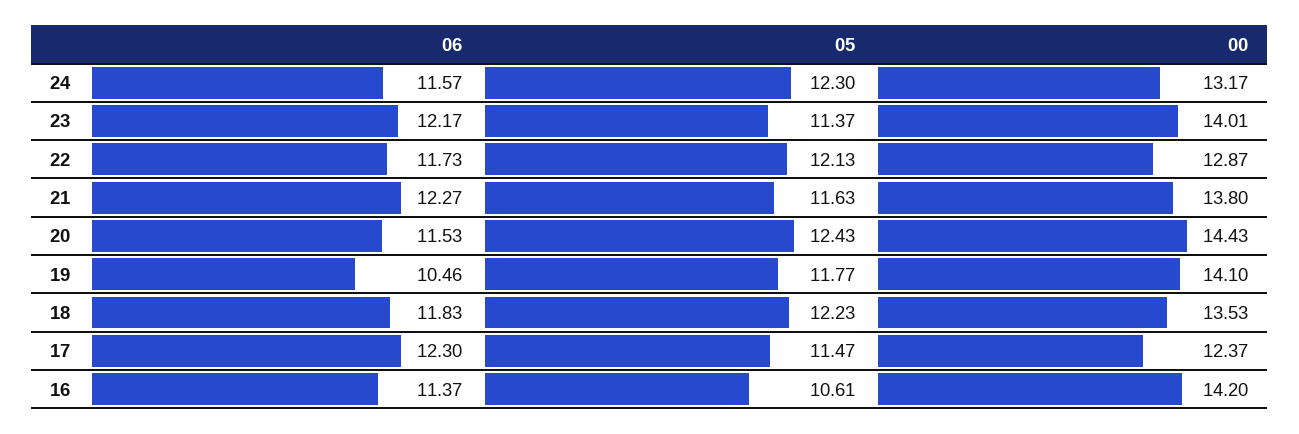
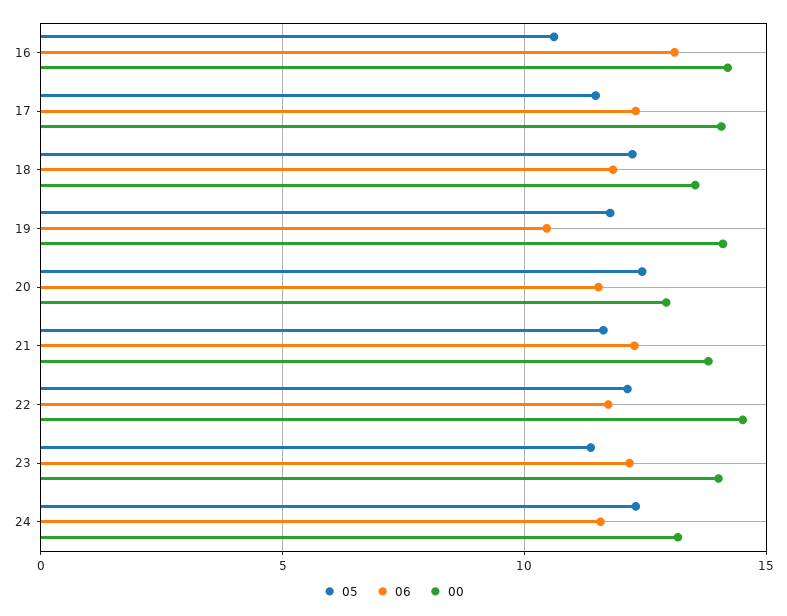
00, 22: 12.87 -> 14.5
00, 20: 14.43 -> 13
00, 17: 12.37 -> 14
06, 16: 11.37 -> 13

